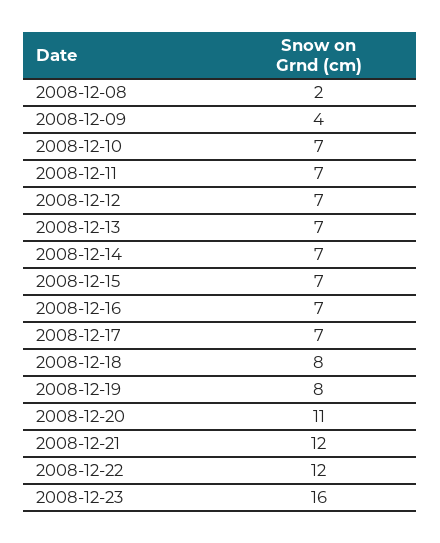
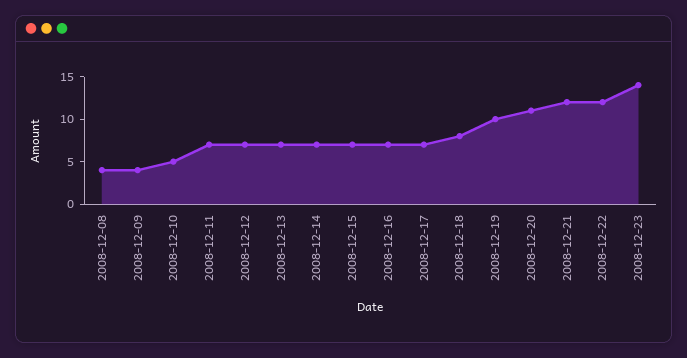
2008-12-08: 2 -> 4
2008-12-10: 7 -> 5
2008-12-19: 8 -> 10
2008-12-23: 16 -> 14

